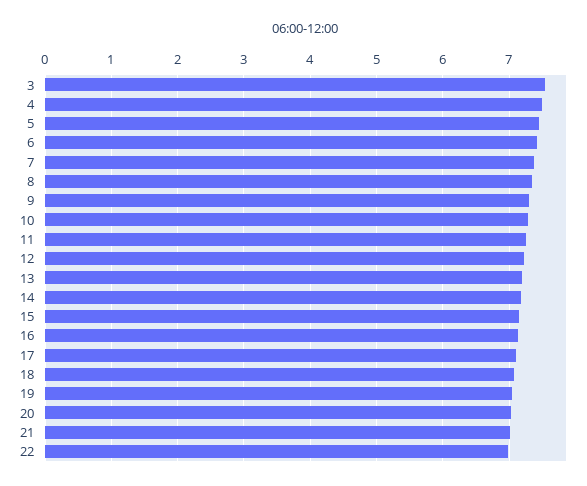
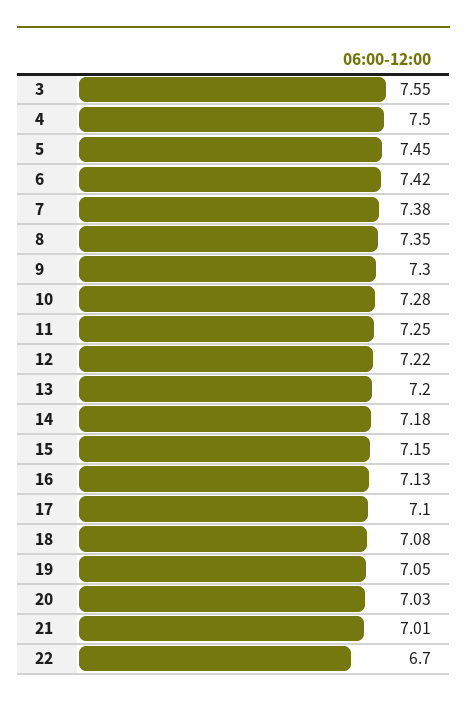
22: 7 -> 6.7

